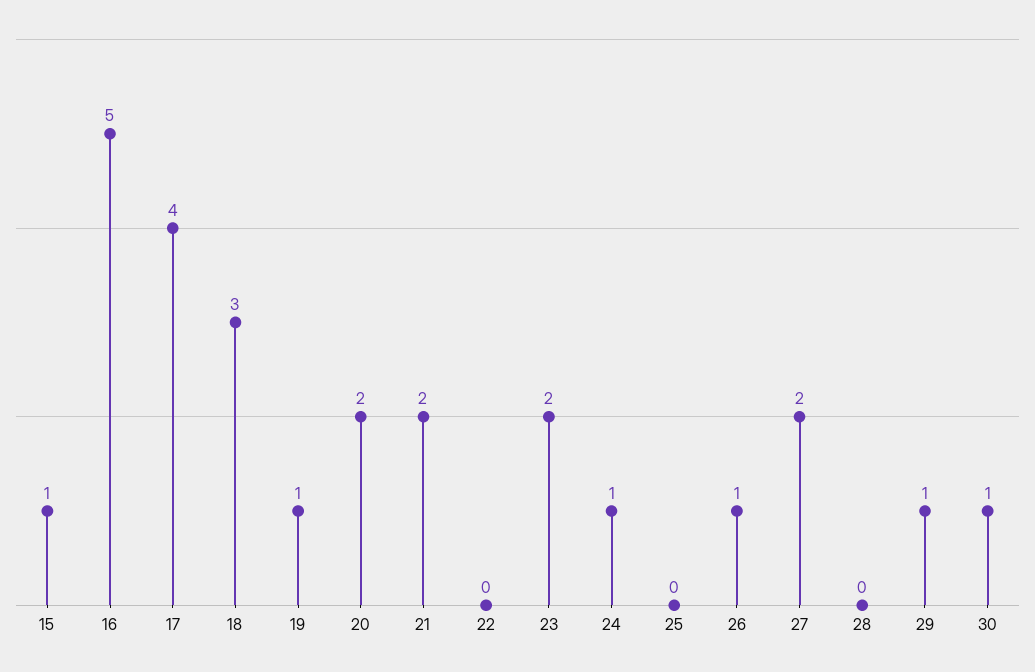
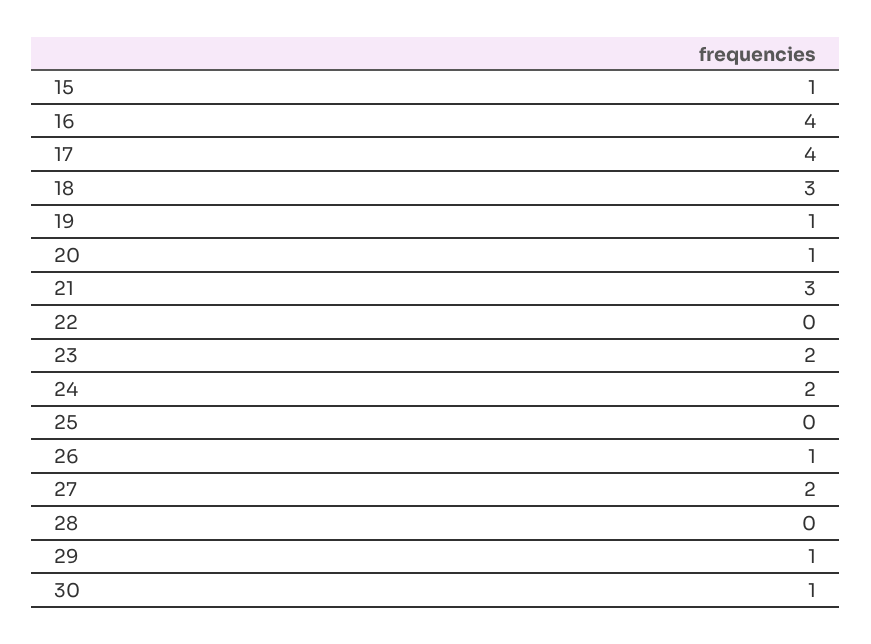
16: 5 -> 4
20: 2 -> 1
21: 2 -> 3
24: 1 -> 2

